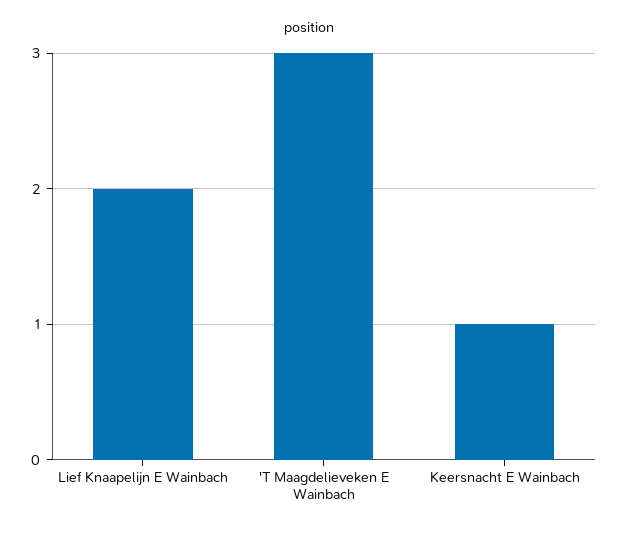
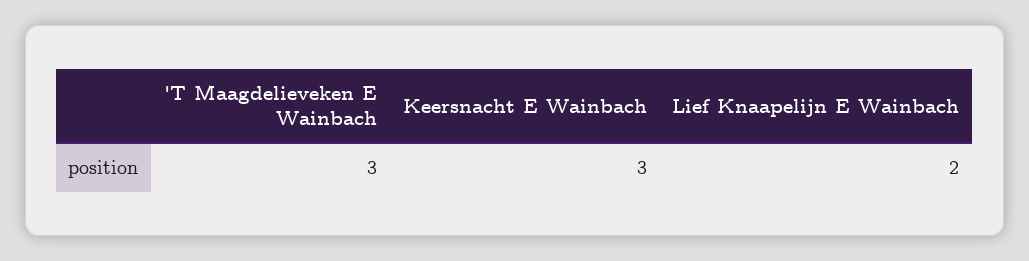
Keersnacht E Wainbach: 1 -> 3

